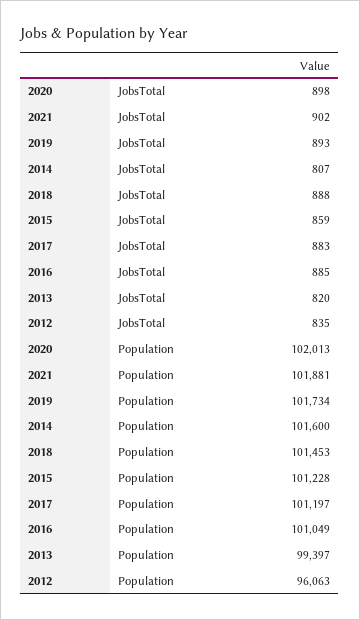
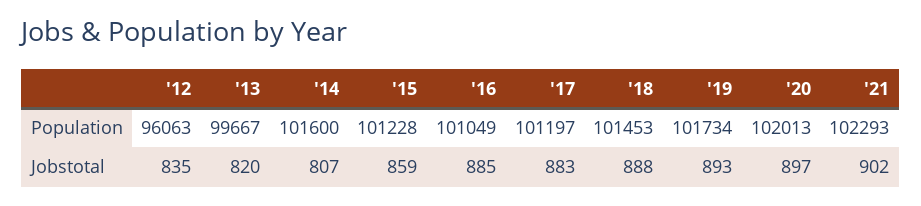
2020, JobsTotal: 898 -> 897
2021, Population: 101881 -> 102293
2013, Population: 99397 -> 99667

